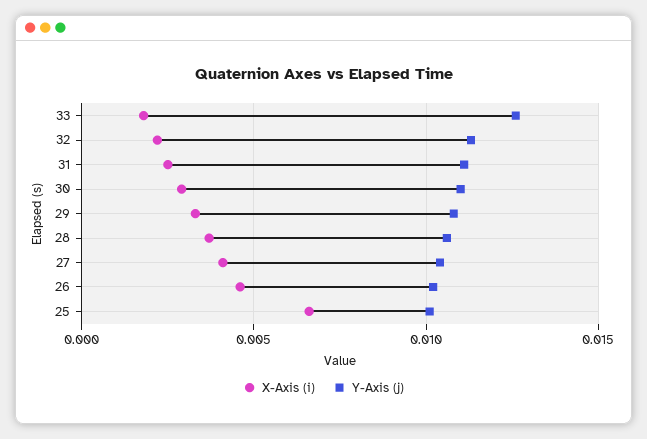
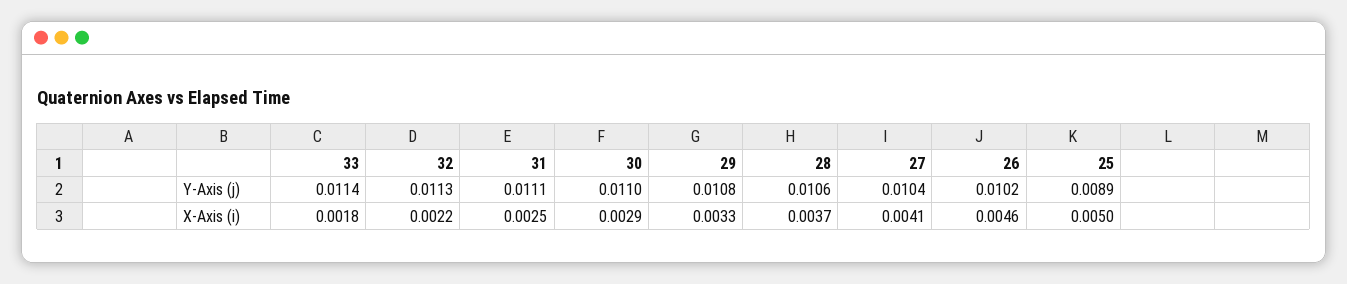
Y-Axis (j), 33: 0.0125 -> 0.0114
X-Axis (i), 25: 0.0065 -> 0.005
Y-Axis (j), 25: 0.01 -> 0.0089

